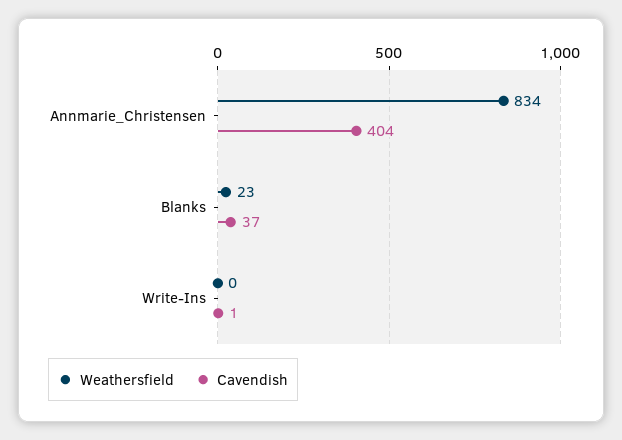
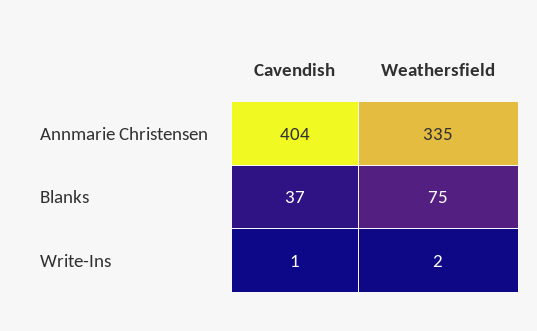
Weathersfield, Annmarie_Christensen: 834 -> 335
Weathersfield, Blanks: 23 -> 75
Weathersfield, Write-Ins: 0 -> 2

